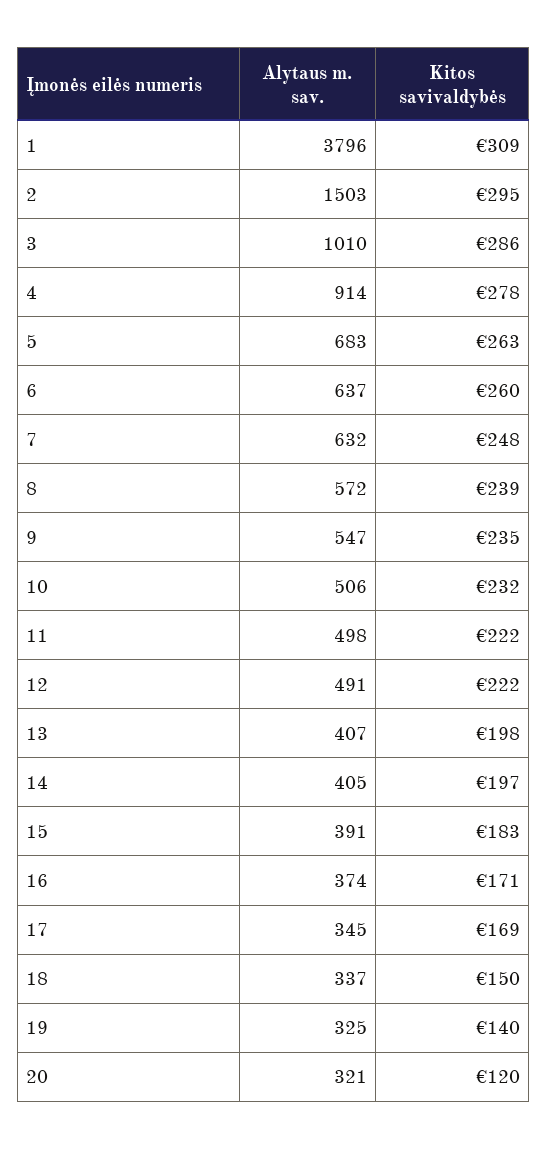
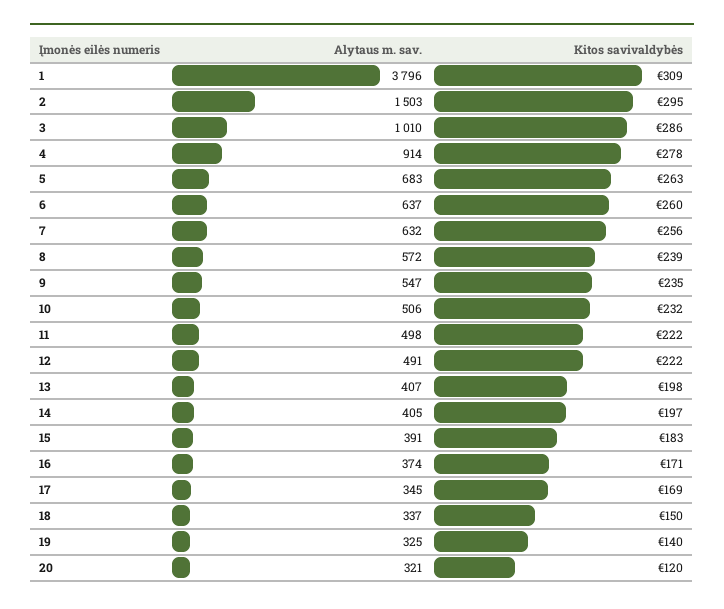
Kitos savivaldybės, 7: 248 -> 256

